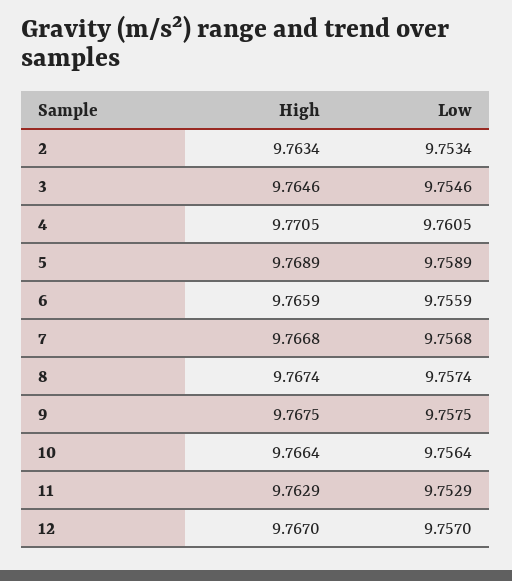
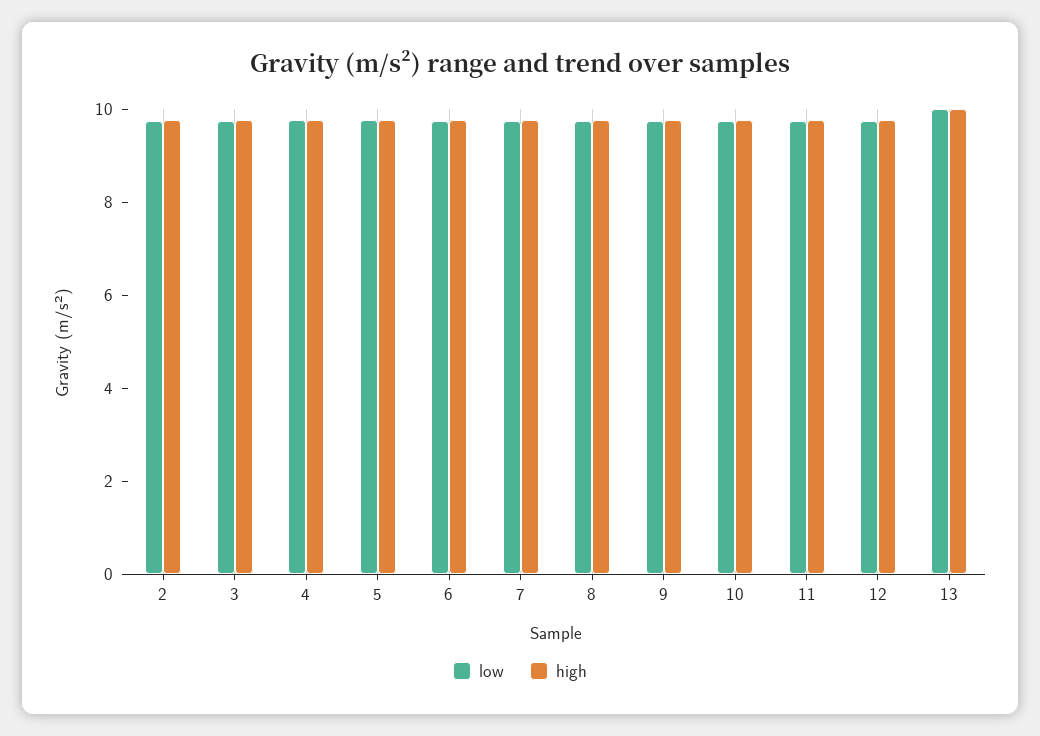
Low, 13: none -> 10
High, 13: none -> 10

